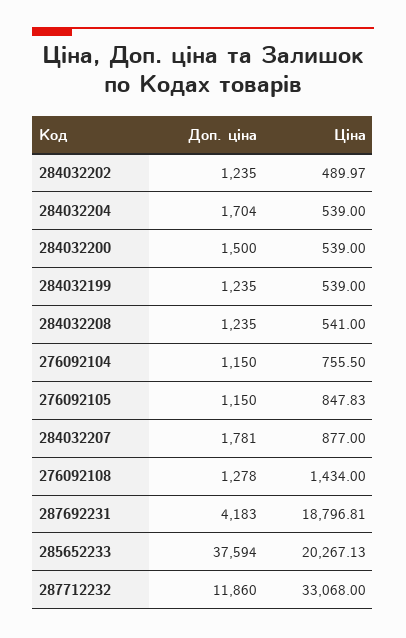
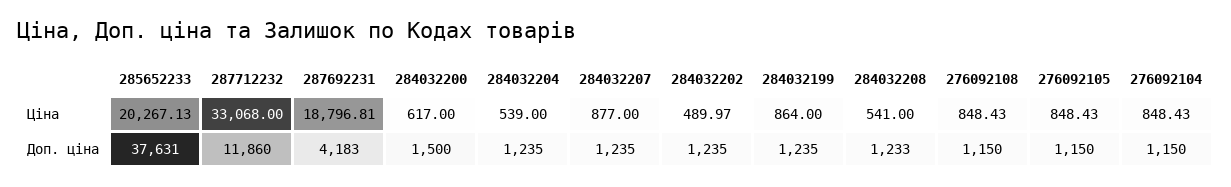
Доп. ціна, 284032204: 1704 -> 1235
Ціна, 284032200: 539 -> 617
Ціна, 284032199: 539 -> 864
Доп. ціна, 284032208: 1235 -> 1233
Ціна, 276092104: 755.5 -> 848.43
Ціна, 276092105: 847.83 -> 848.43
Доп. ціна, 284032207: 1781 -> 1235
Доп. ціна, 276092108: 1278 -> 1150
Ціна, 276092108: 1434 -> 848.43
Доп. ціна, 285652233: 37594 -> 37631

